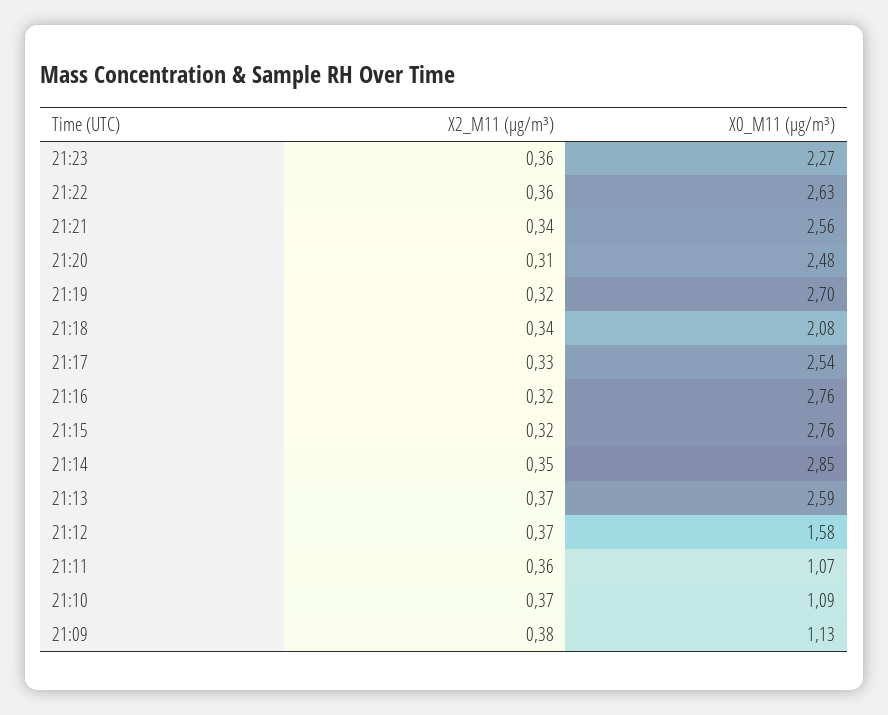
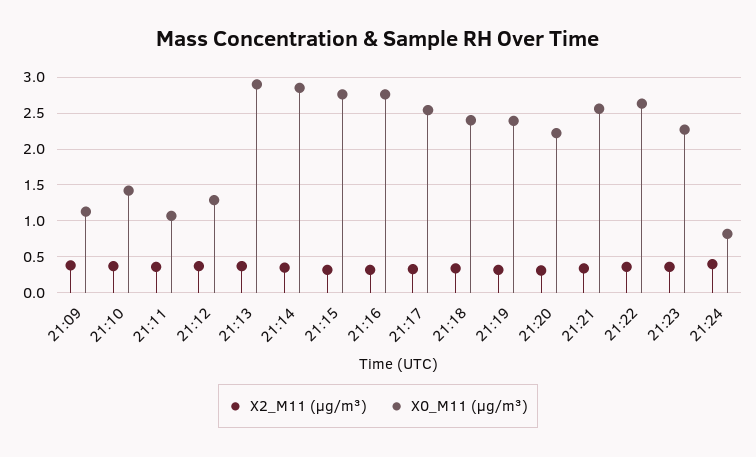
X0_M11 (μg/m³), 21:20: 2.48 -> 2.2
X0_M11 (μg/m³), 21:19: 2.7 -> 2.4
X0_M11 (μg/m³), 21:18: 2.08 -> 2.4
X0_M11 (μg/m³), 21:13: 2.59 -> 2.9
X0_M11 (μg/m³), 21:12: 1.58 -> 1.3
X0_M11 (μg/m³), 21:10: 1.09 -> 1.4
X2_M11 (μg/m³), 21:24: none -> 0.4
X0_M11 (μg/m³), 21:24: none -> 0.8

